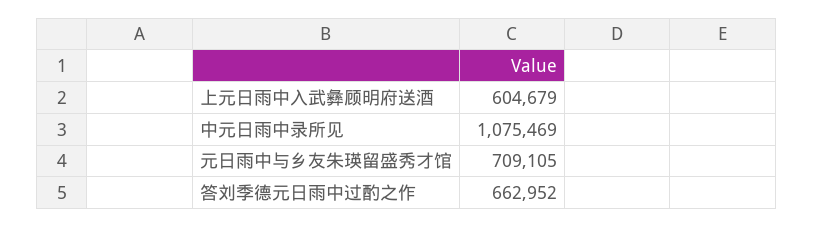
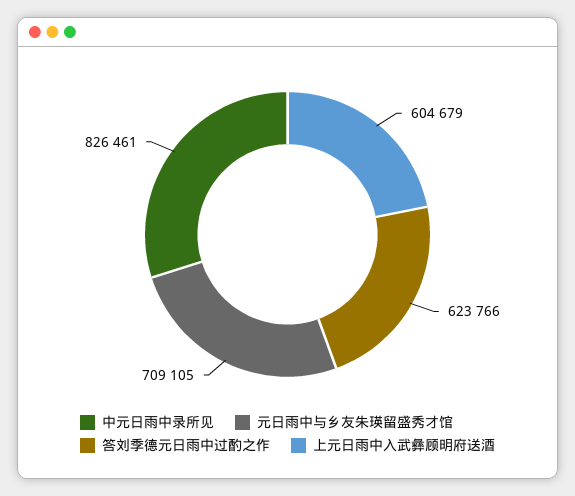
中元日雨中录所见: 1075469 -> 826461
答刘季德元日雨中过酌之作: 662952 -> 623766

